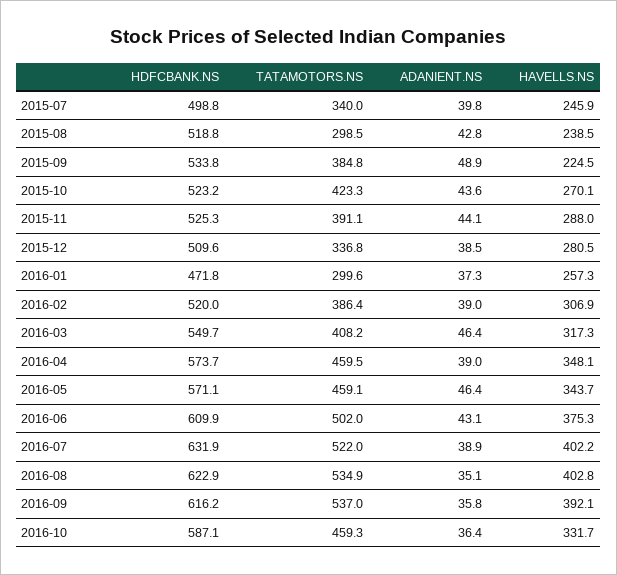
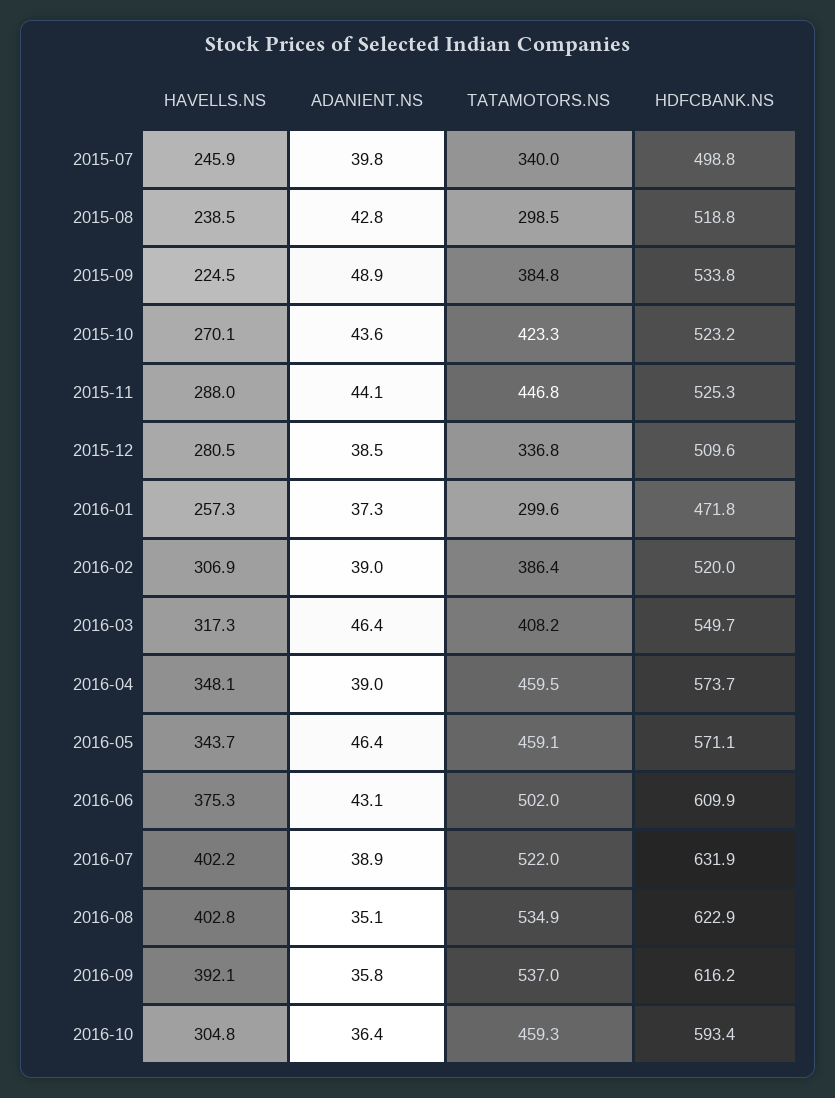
TATAMOTORS.NS, 2015-11: 391.1 -> 446.8
HDFCBANK.NS, 2016-10: 587.1 -> 593.4
HAVELLS.NS, 2016-10: 331.7 -> 304.8

